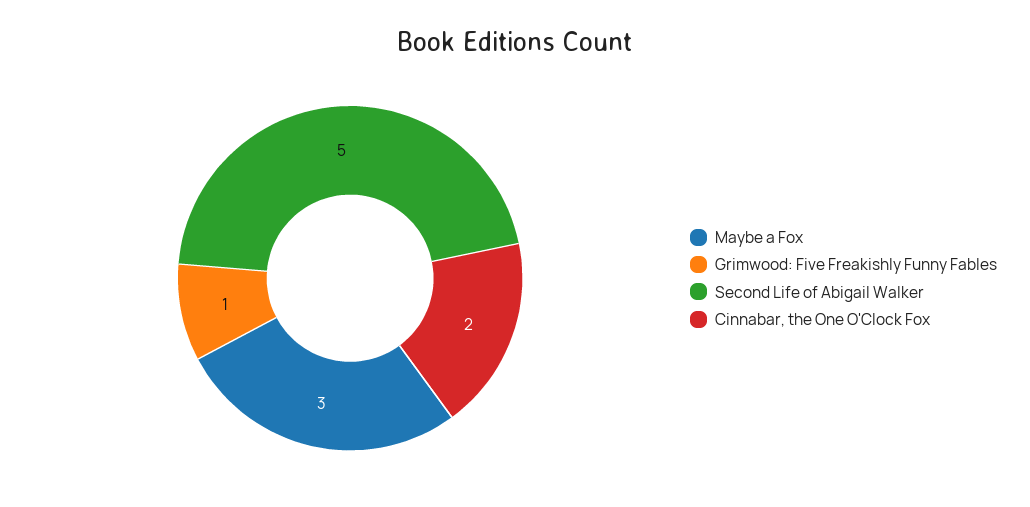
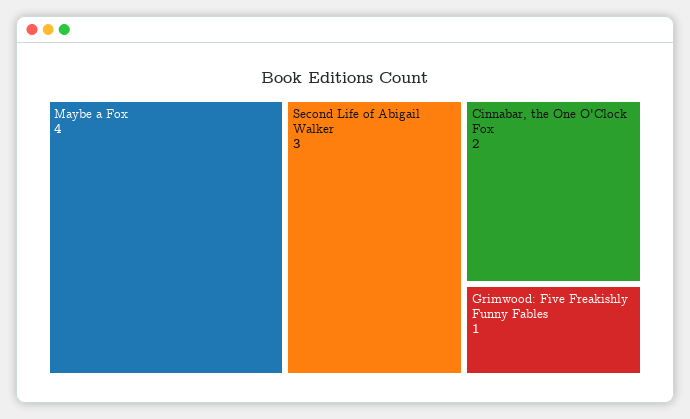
Maybe a Fox: 3 -> 4
Second Life of Abigail Walker: 5 -> 3

